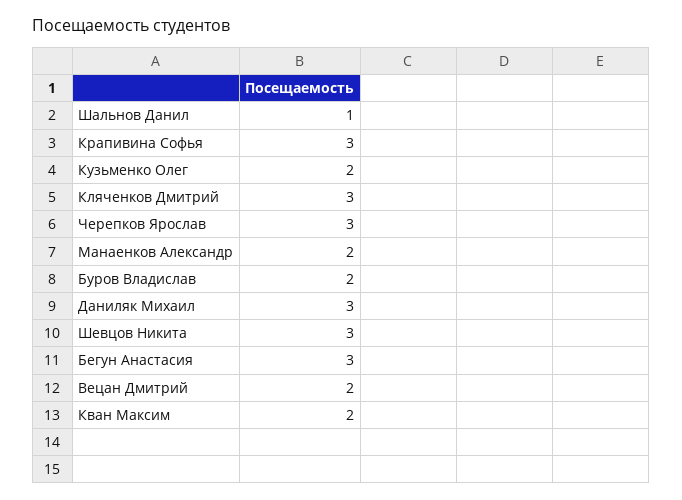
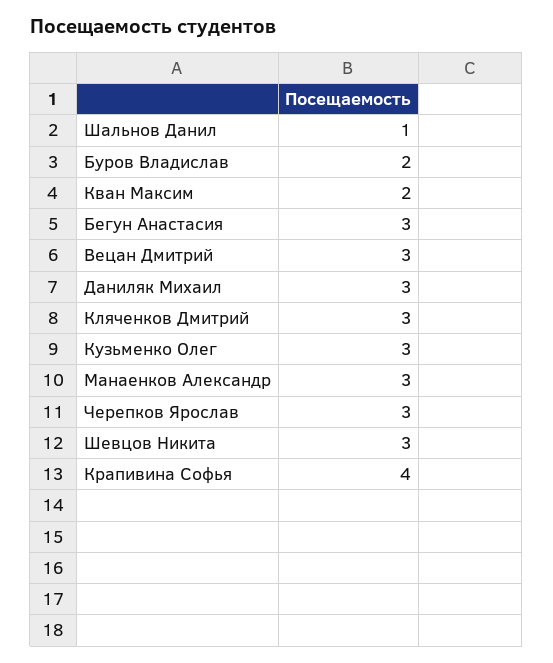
Крапивина Софья: 3 -> 4
Кузьменко Олег: 2 -> 3
Манаенков Александр: 2 -> 3
Вецан Дмитрий: 2 -> 3

